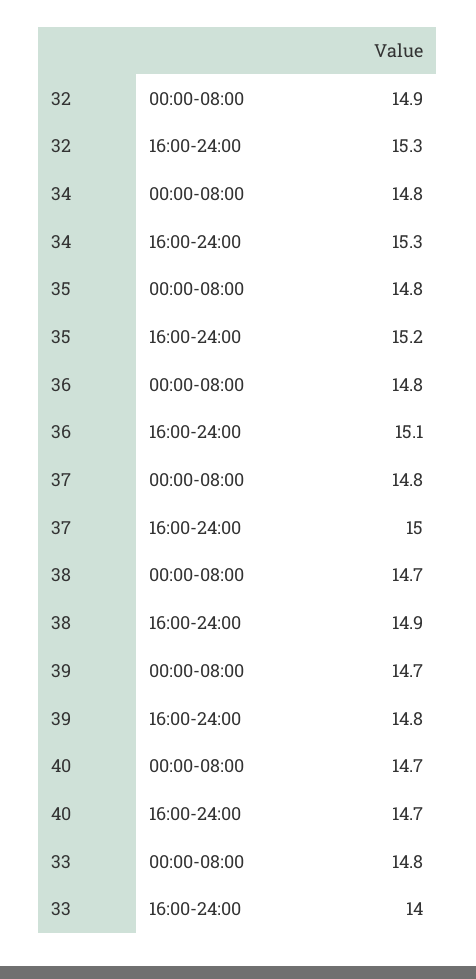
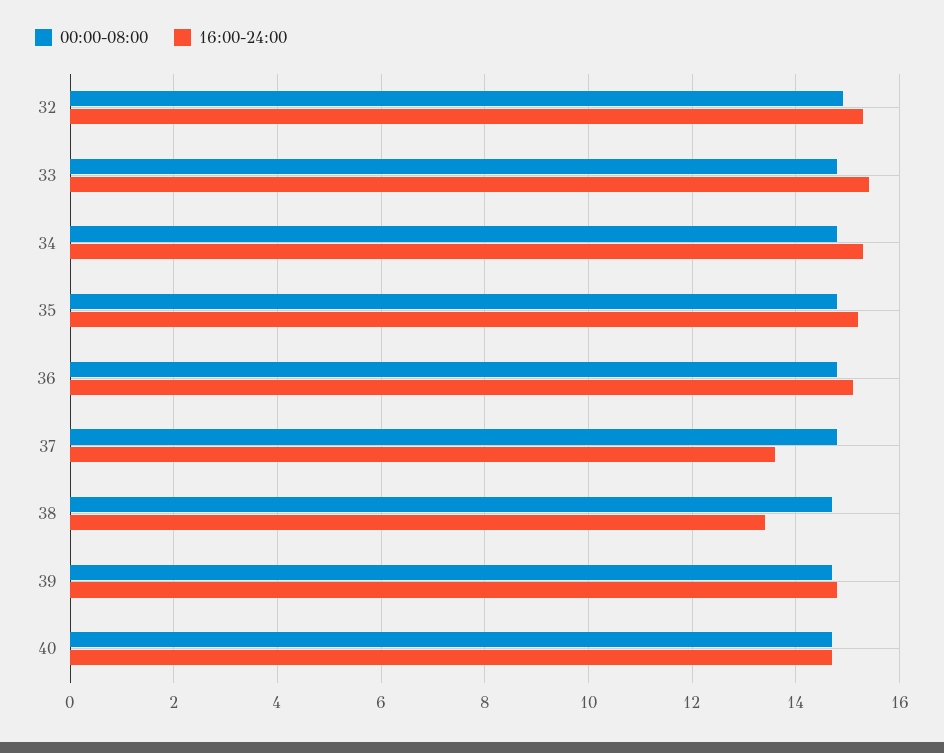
16:00-24:00, 37: 15 -> 13.5
16:00-24:00, 38: 14.9 -> 13.5
16:00-24:00, 33: 14 -> 15.5

